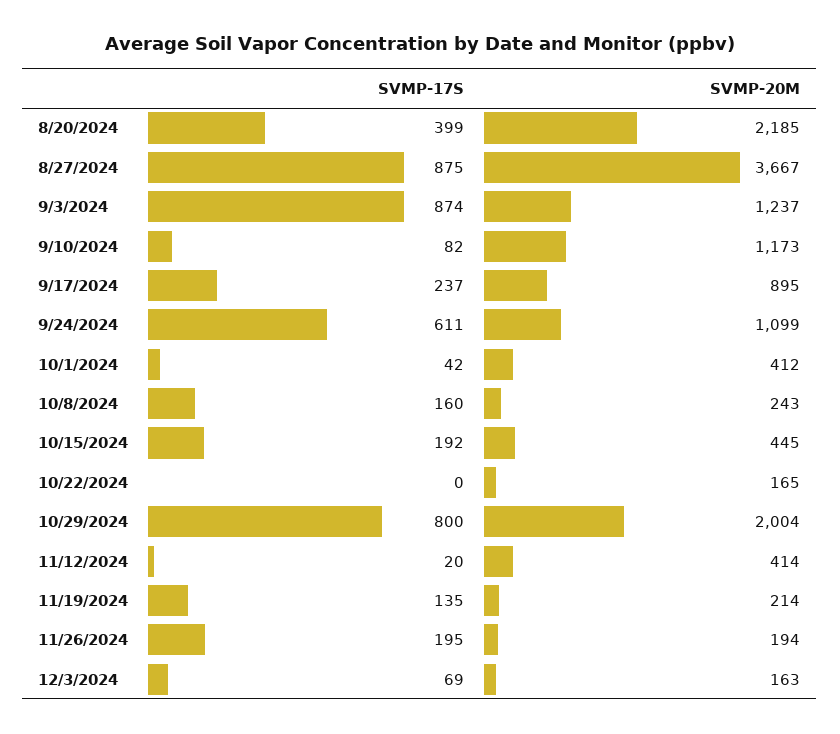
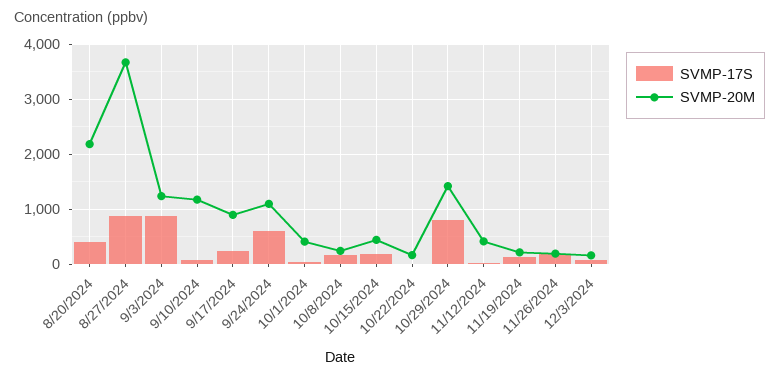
SVMP-20M, 10/29/2024: 2004 -> 1400

